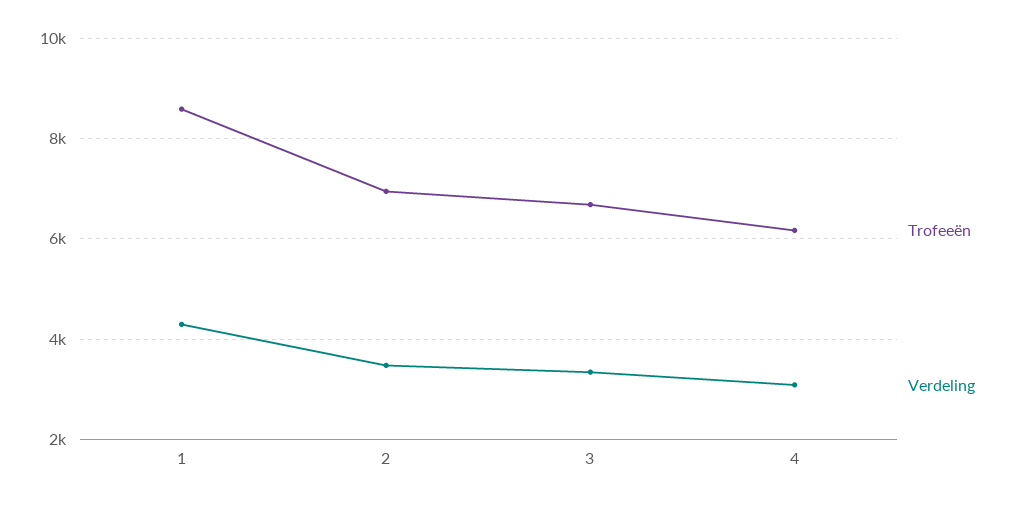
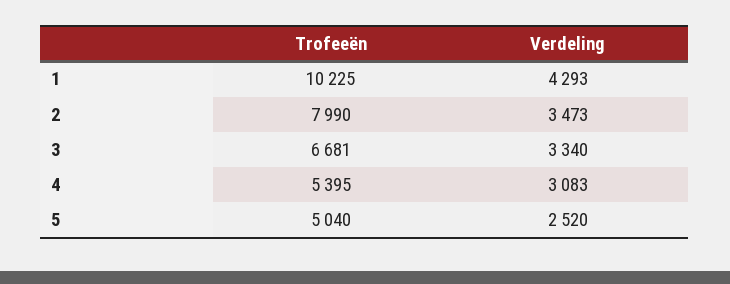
Trofeeën, 1: 8600 -> 10225
Trofeeën, 2: 7000 -> 7990
Trofeeën, 4: 6200 -> 5395
Trofeeën, 5: none -> 5040
Verdeling, 5: none -> 2520

